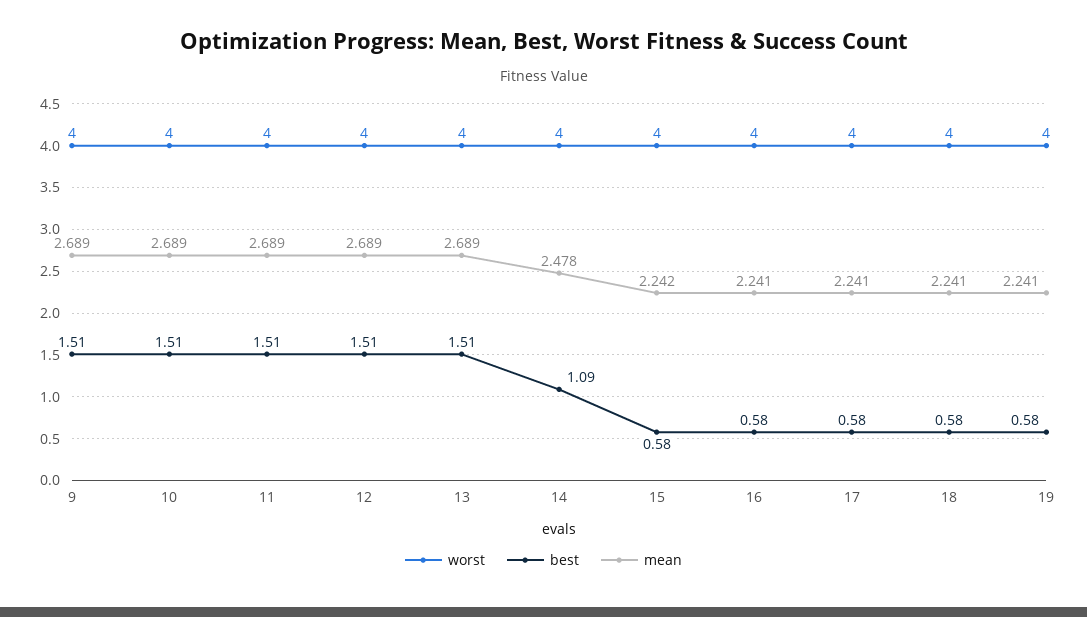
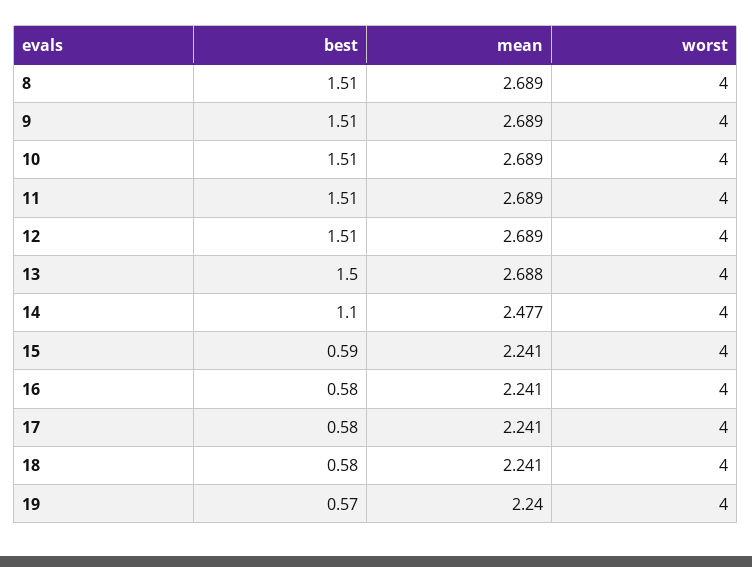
best, 13: 1.51 -> 1.5
mean, 13: 2.689 -> 2.688
best, 14: 1.09 -> 1.1
mean, 14: 2.478 -> 2.477
best, 15: 0.58 -> 0.59
mean, 15: 2.242 -> 2.241
best, 19: 0.58 -> 0.57
mean, 19: 2.241 -> 2.24
best, 8: none -> 1.51
mean, 8: none -> 2.689
worst, 8: none -> 4

